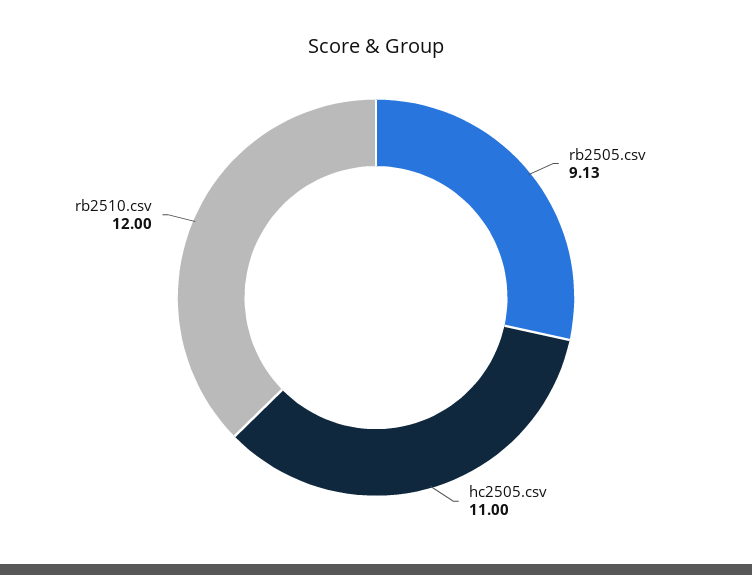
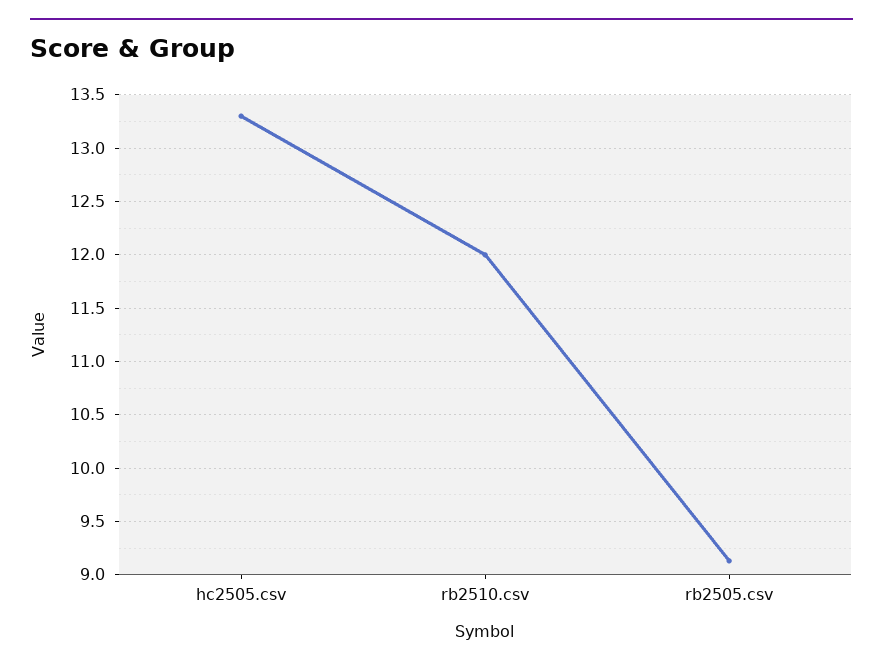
hc2505.csv: 11 -> 13.3

